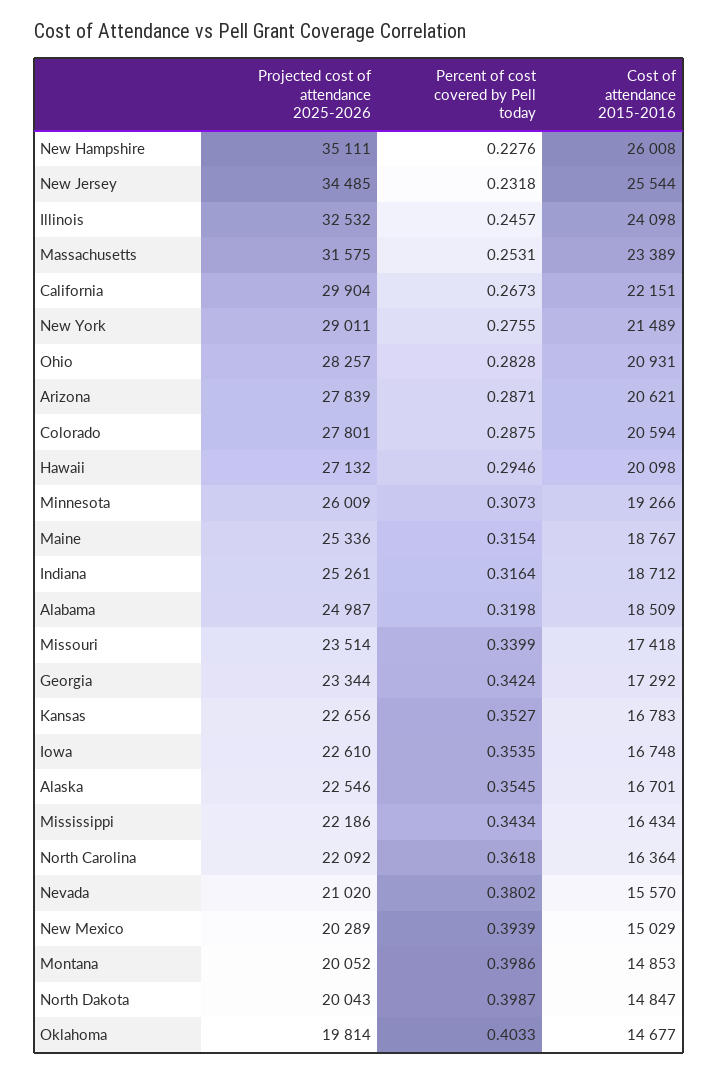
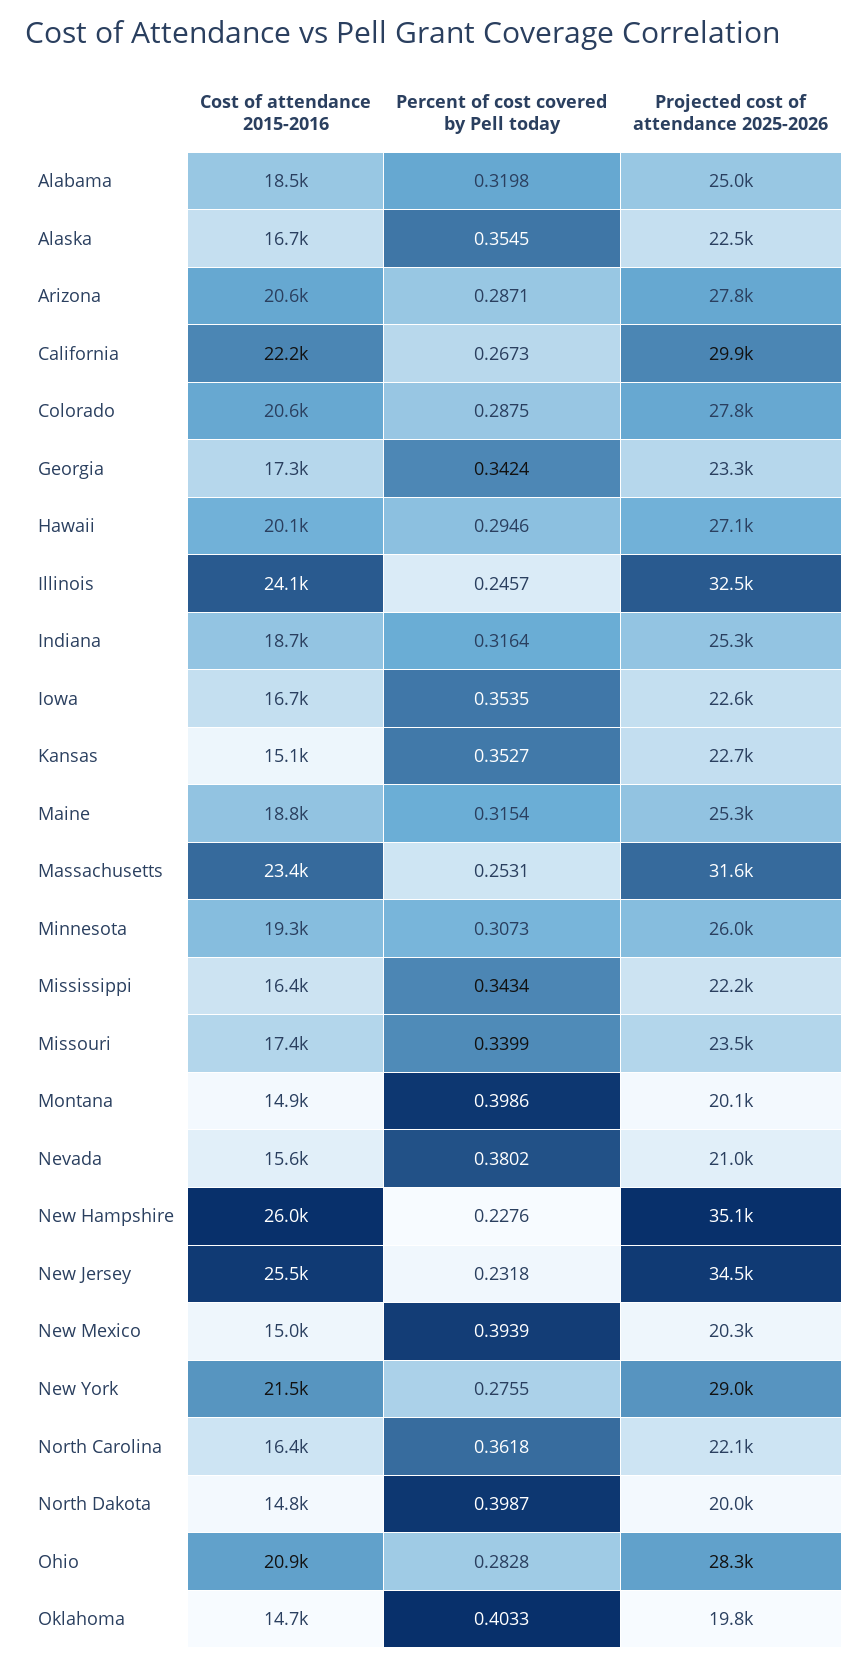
Cost of attendance 2015-2016, Kansas: 16783 -> 15100

